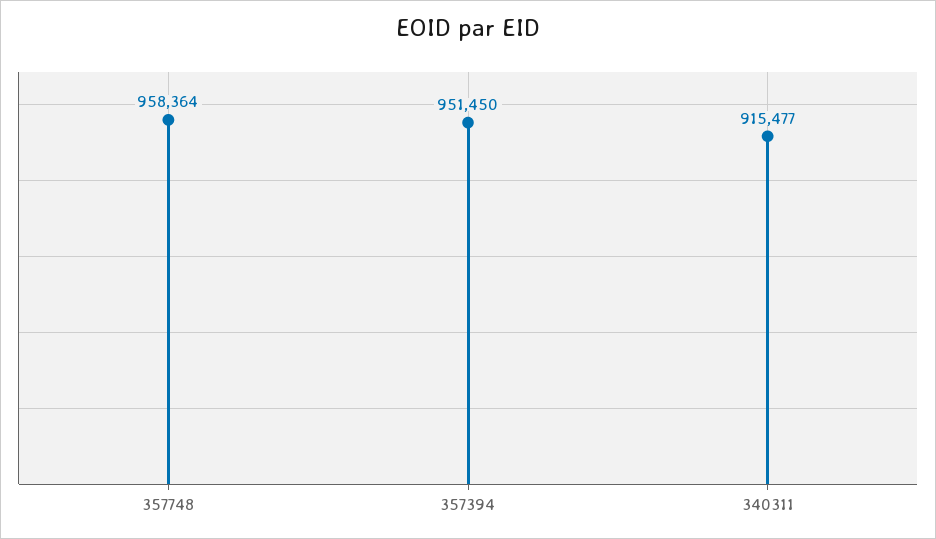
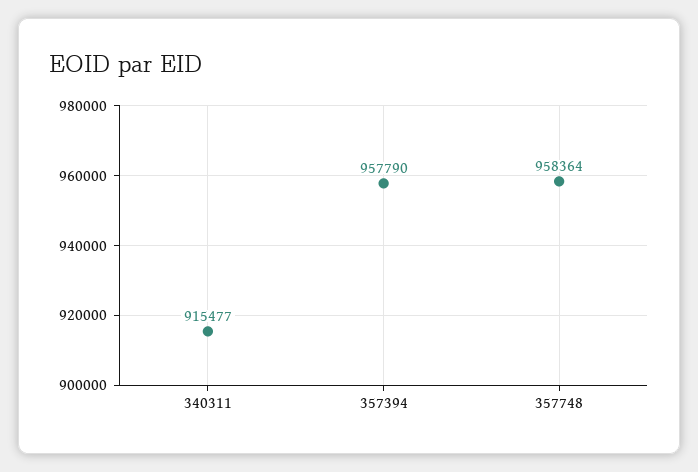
357394: 951450 -> 957790

